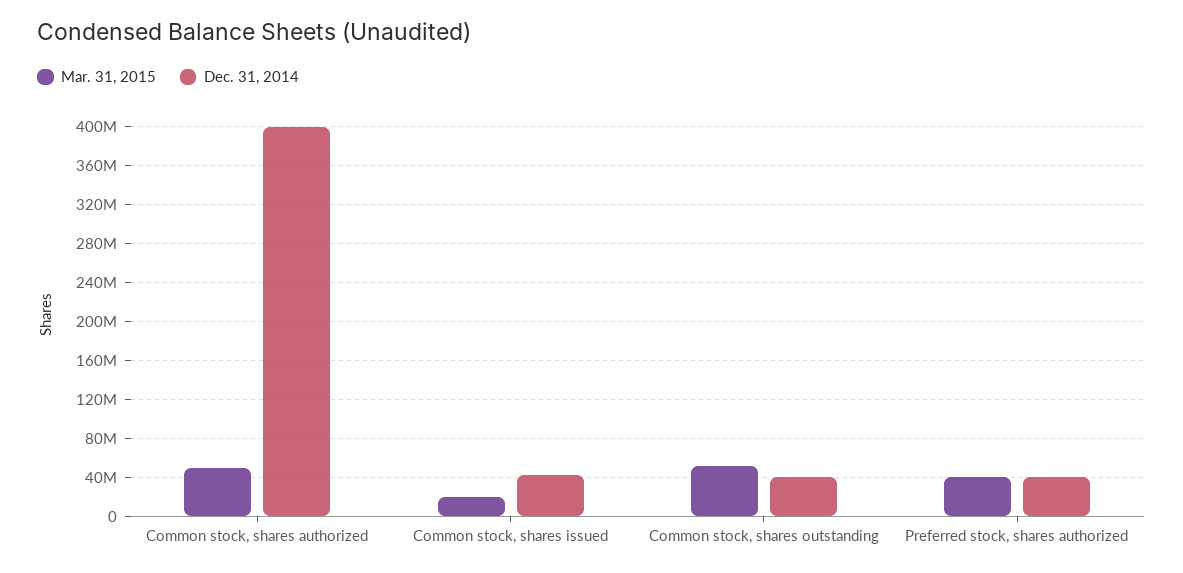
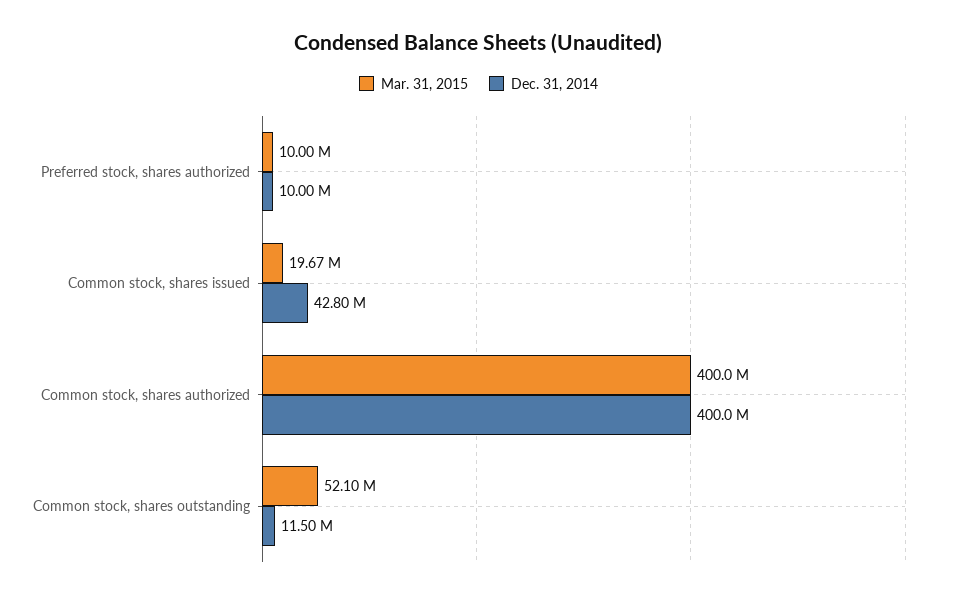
Mar. 31, 2015, Common stock, shares authorized: 50000000 -> 400000000
Dec. 31, 2014, Common stock, shares outstanding: 40000000 -> 11500000
Mar. 31, 2015, Preferred stock, shares authorized: 40000000 -> 10000000
Dec. 31, 2014, Preferred stock, shares authorized: 40000000 -> 10000000

